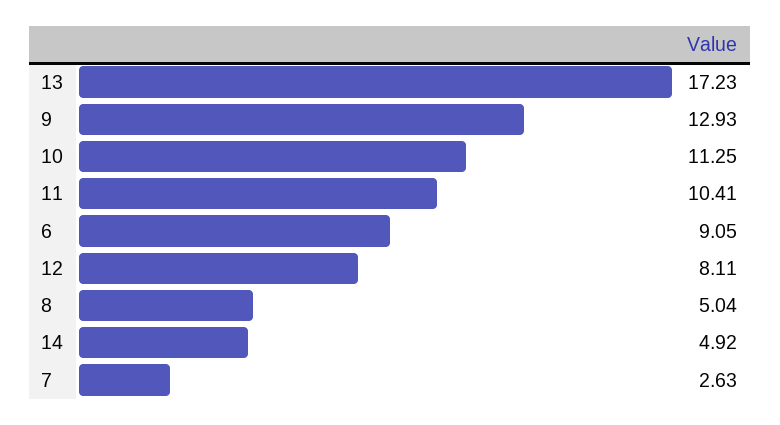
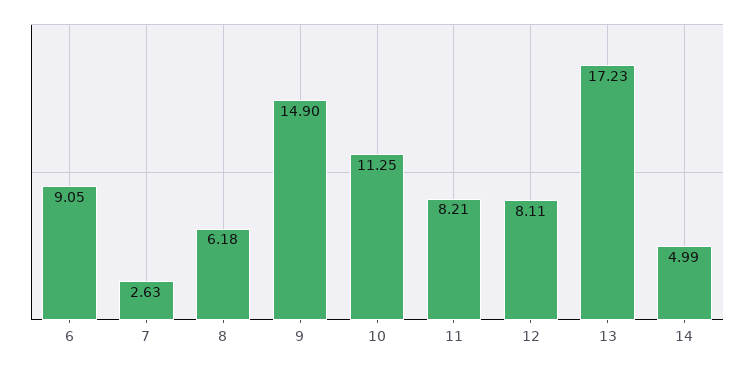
9: 12.93 -> 14.9
11: 10.41 -> 8.21
8: 5.04 -> 6.18
14: 4.92 -> 4.99

